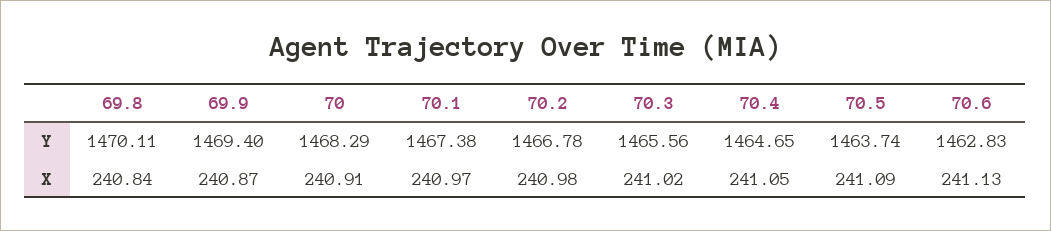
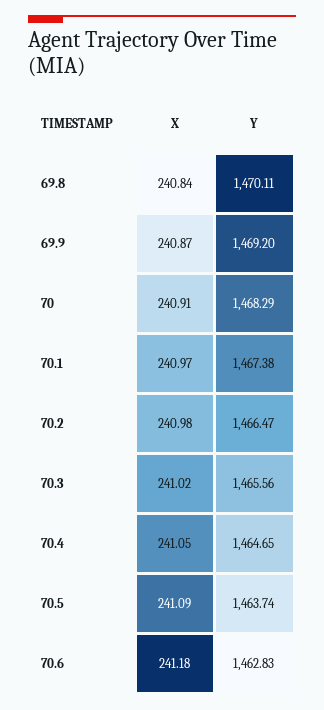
69.9, Y: 1469.4 -> 1469.2
70.2, Y: 1466.78 -> 1466.47
70.6, X: 241.13 -> 241.18

